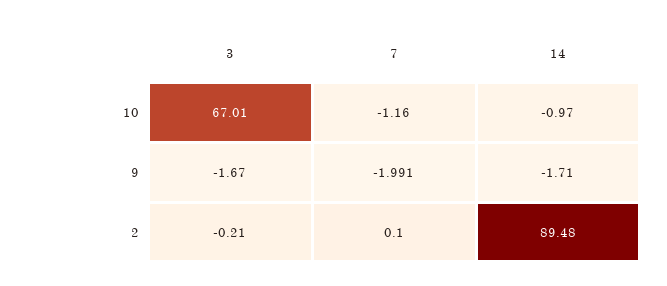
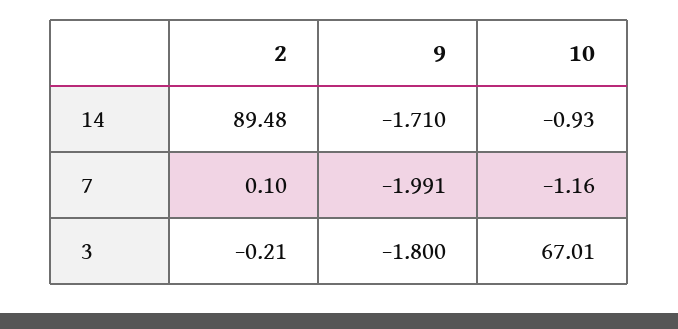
14, 10: -0.97 -> -0.93
3, 9: -1.67 -> -1.8

